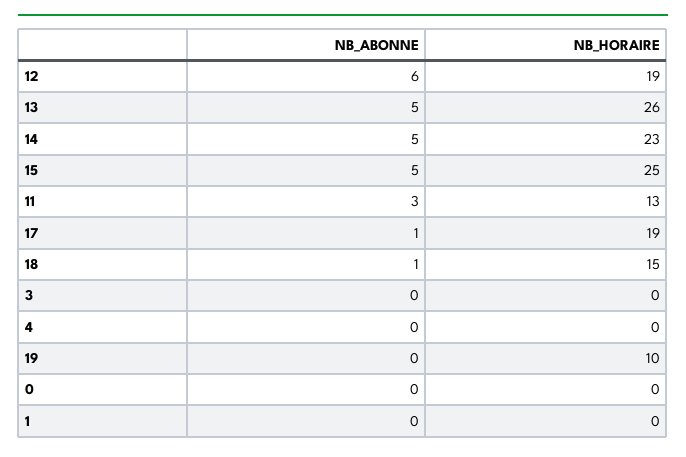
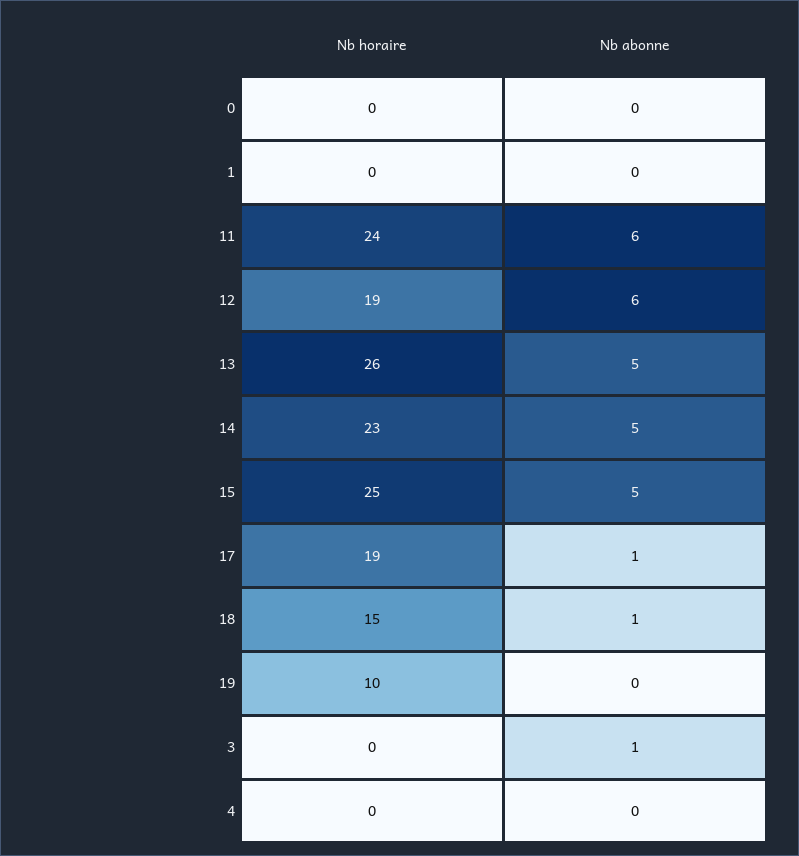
NB_ABONNE, 11: 3 -> 6
NB_HORAIRE, 11: 13 -> 24
NB_ABONNE, 3: 0 -> 1

